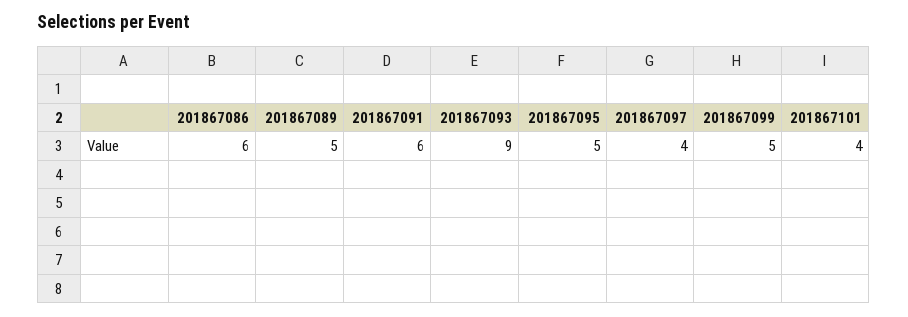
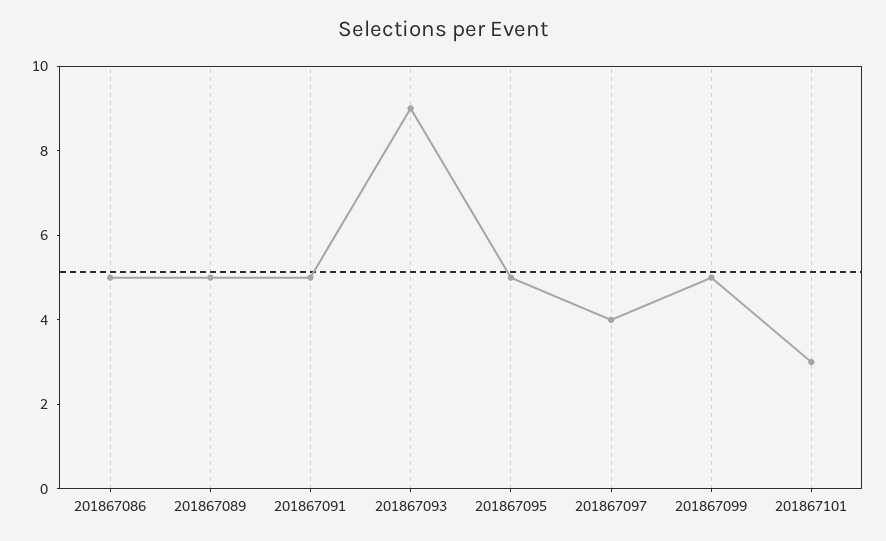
201867086: 6 -> 5
201867091: 6 -> 5
201867101: 4 -> 3

